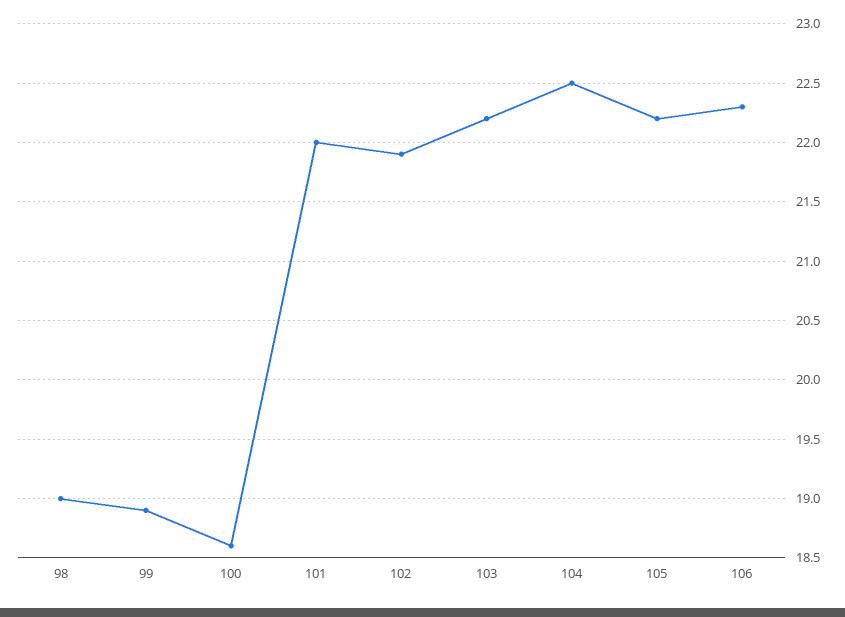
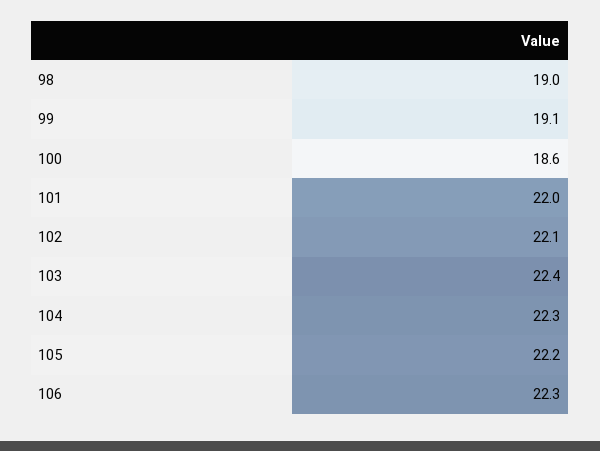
99: 18.9 -> 19.1
102: 21.9 -> 22.1
103: 22.2 -> 22.4
104: 22.5 -> 22.3

